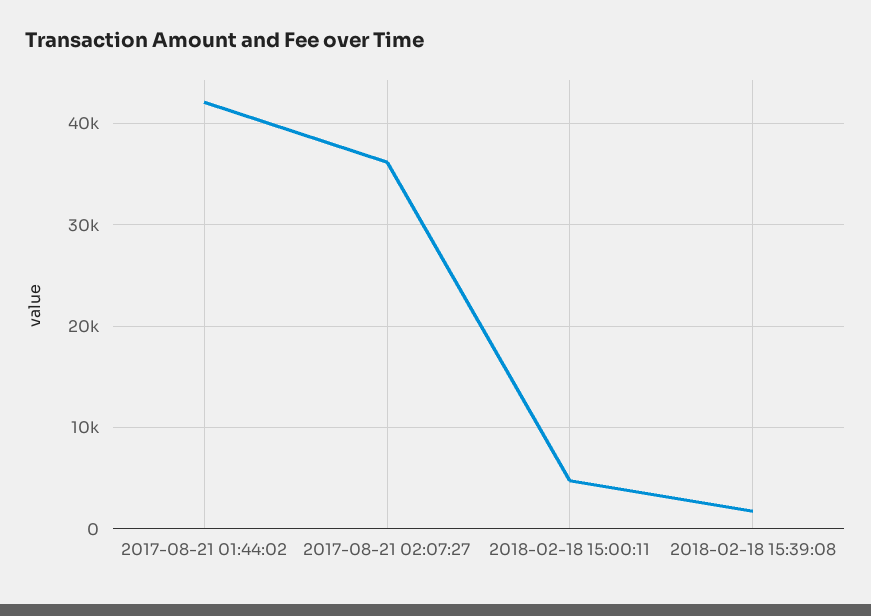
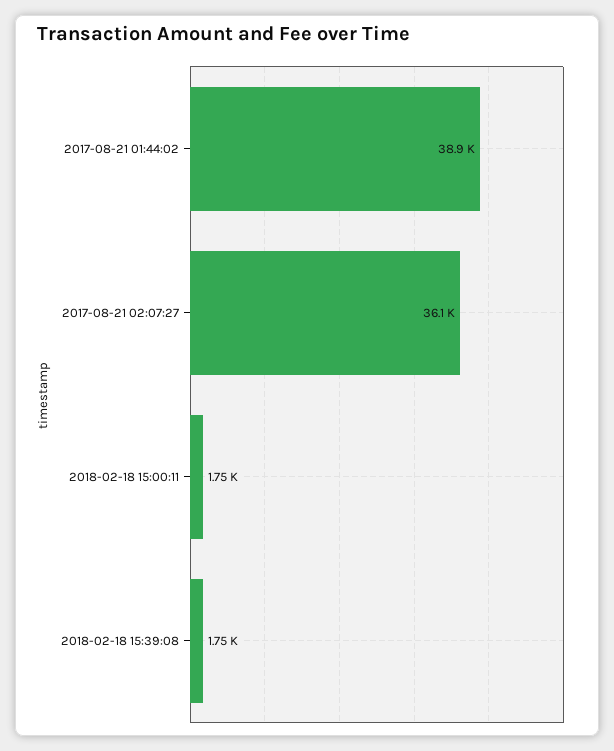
2017-08-21 01:44:02: 42000 -> 38900
2018-02-18 15:00:11: 5000 -> 1750

